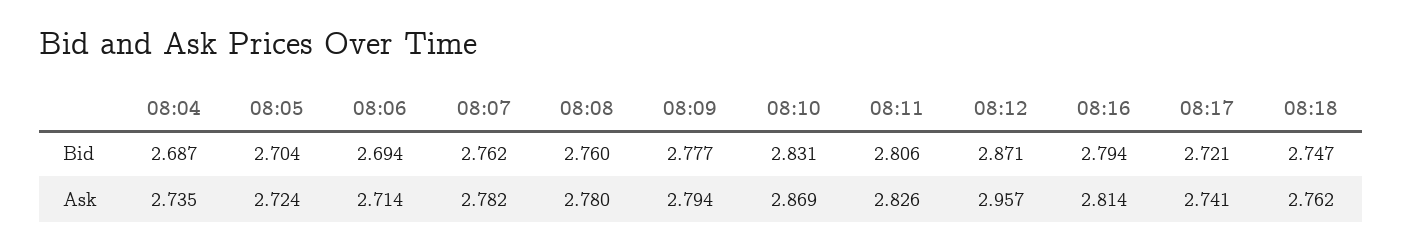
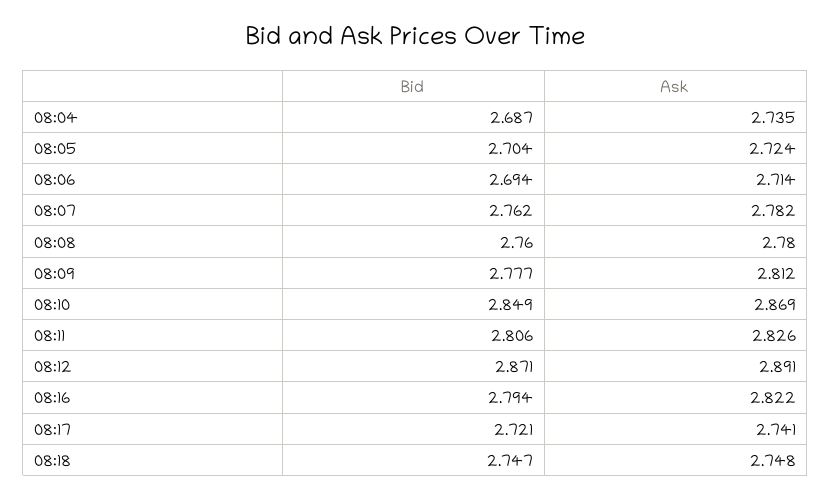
08:10, Bid: 2.831 -> 2.849
08:09, Ask: 2.794 -> 2.812
08:12, Ask: 2.957 -> 2.891
08:16, Ask: 2.814 -> 2.822
08:18, Ask: 2.762 -> 2.748

